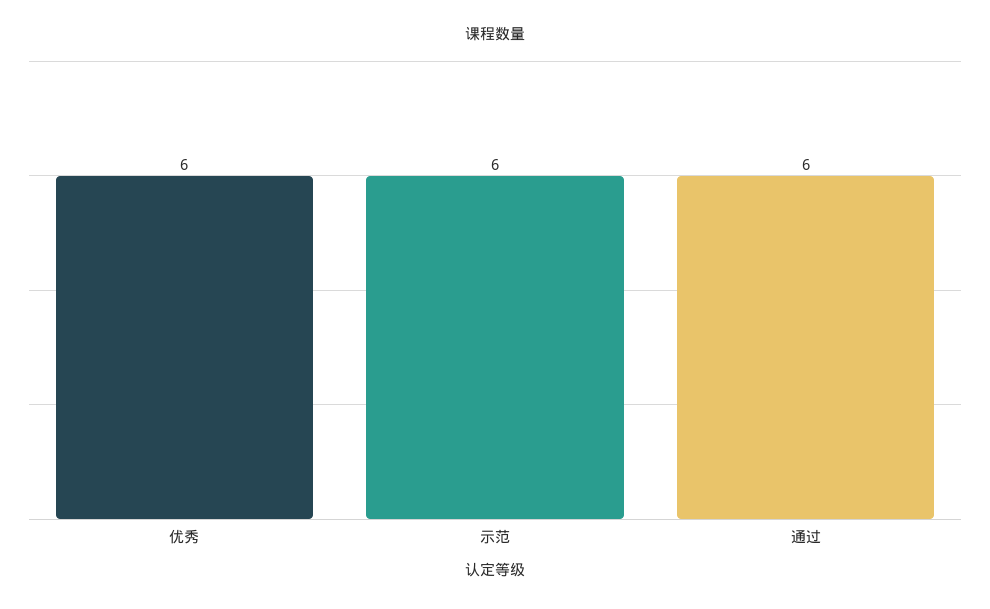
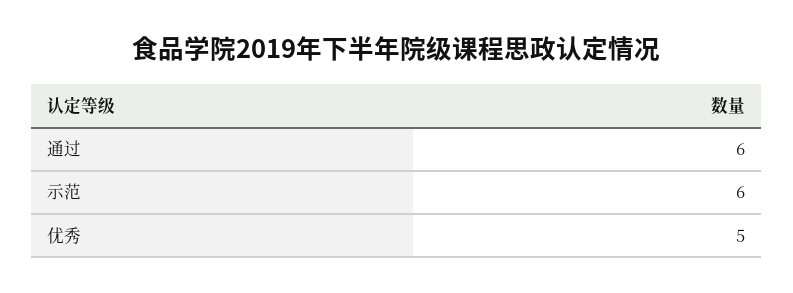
优秀: 6 -> 5

